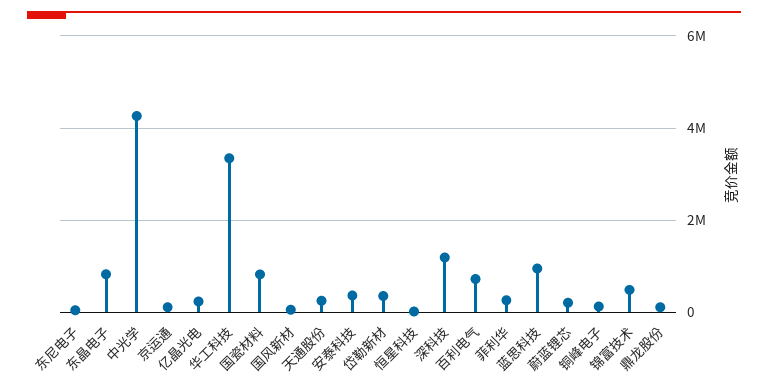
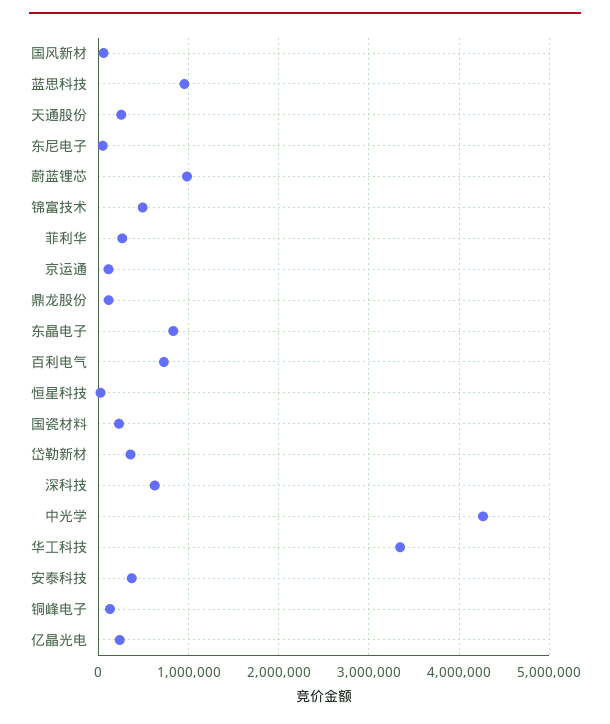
国瓷材料: 800000 -> 200000
深科技: 1200000 -> 600000
蔚蓝锂芯: 200000 -> 1000000

